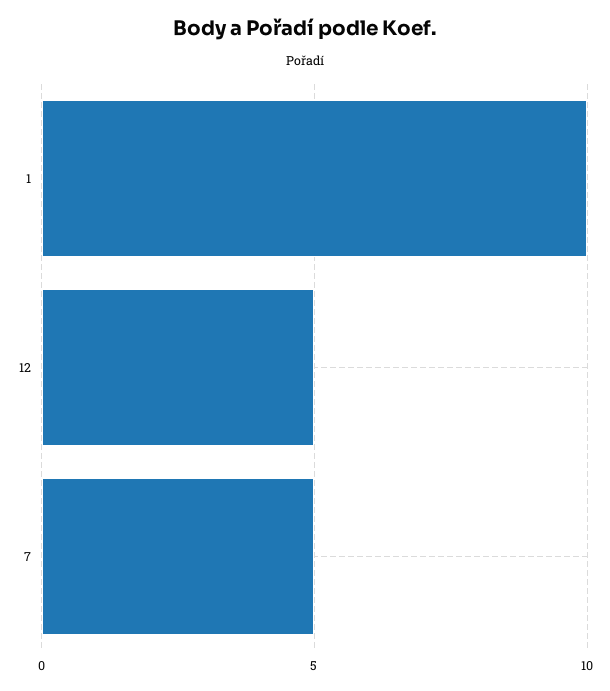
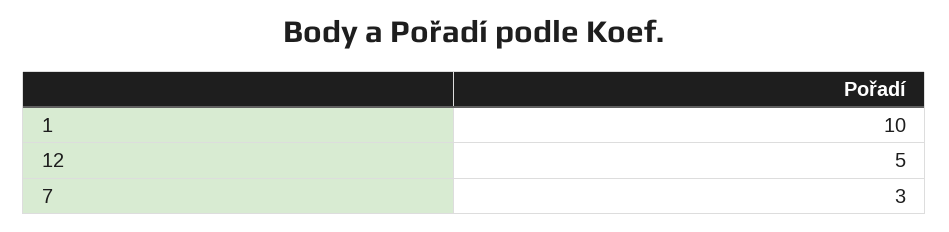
7: 5 -> 3

